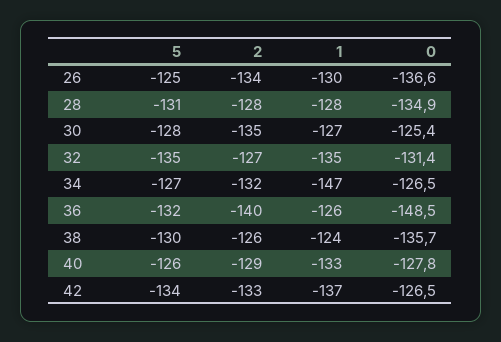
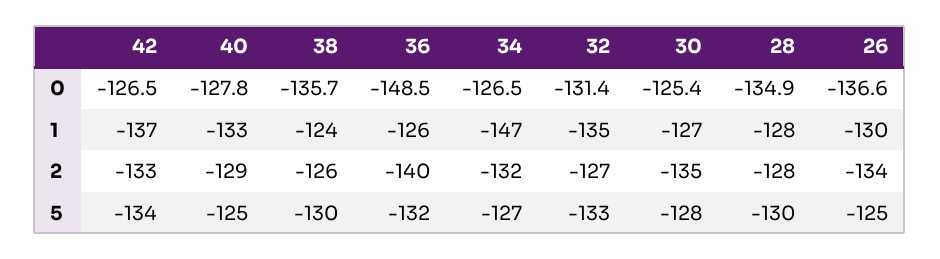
5, 28: -131 -> -130
5, 32: -135 -> -133
5, 40: -126 -> -125

